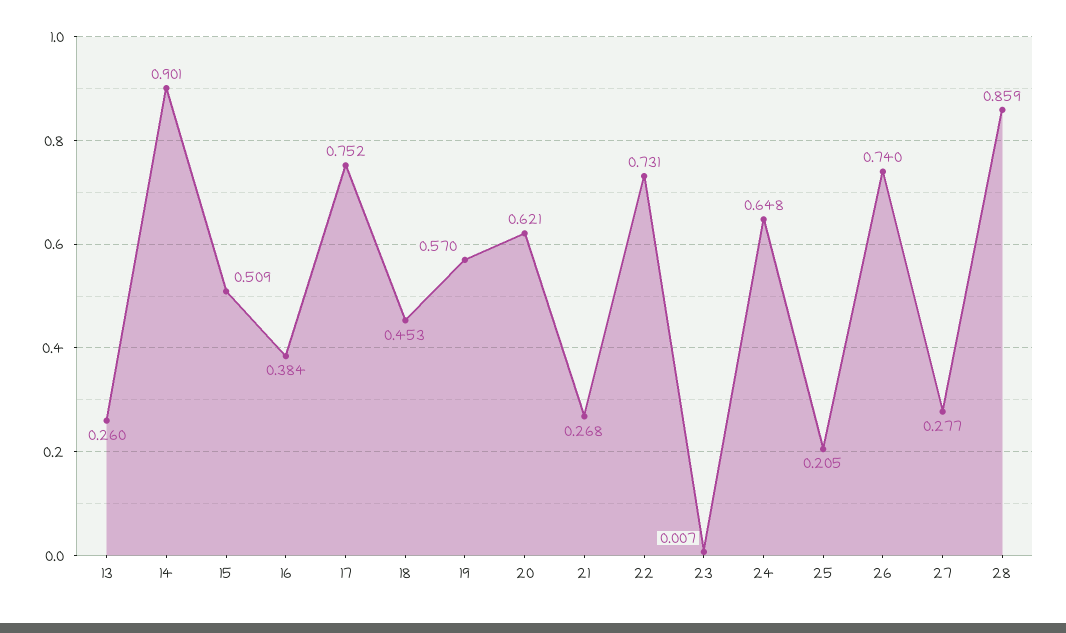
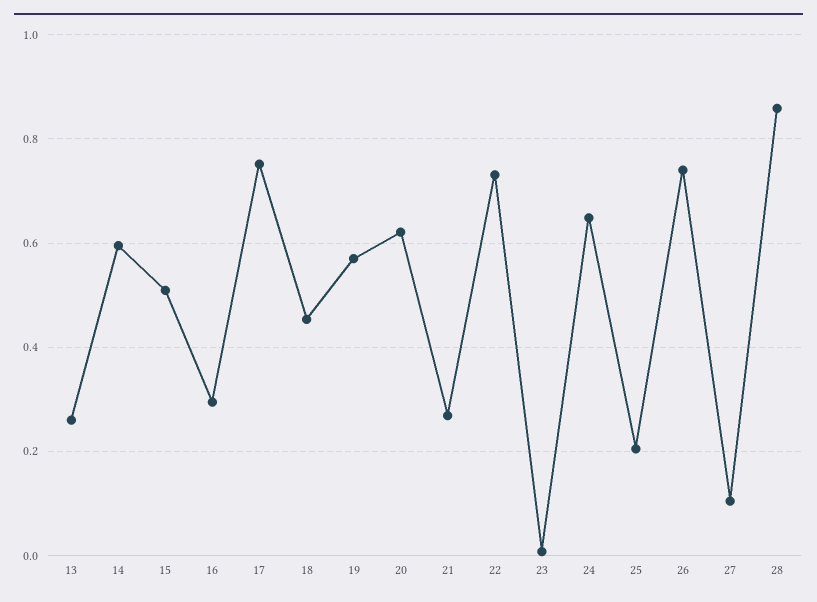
14: 0.901 -> 0.6
16: 0.384 -> 0.3
27: 0.277 -> 0.1

